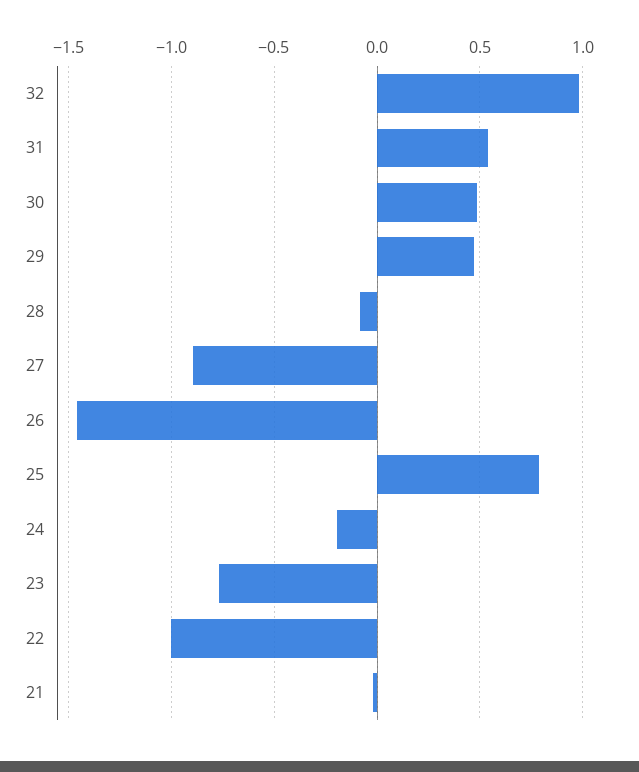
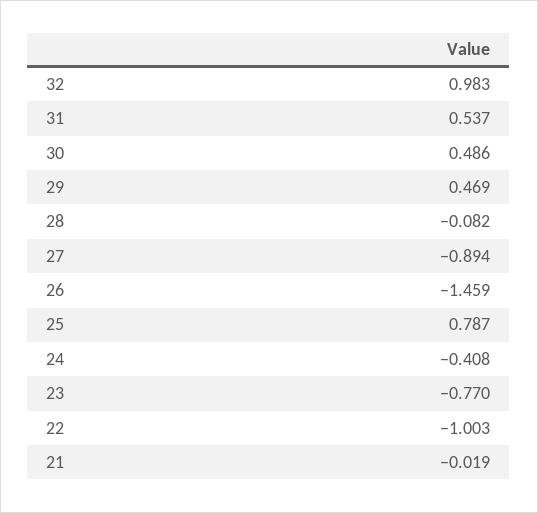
24: -0.2 -> -0.408

